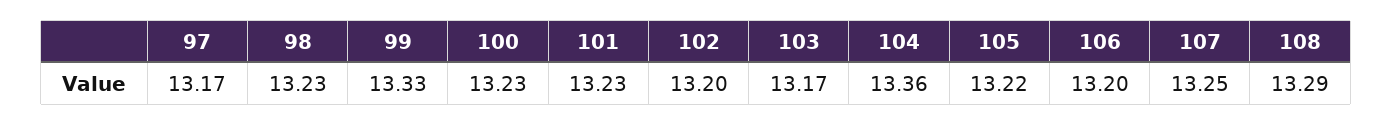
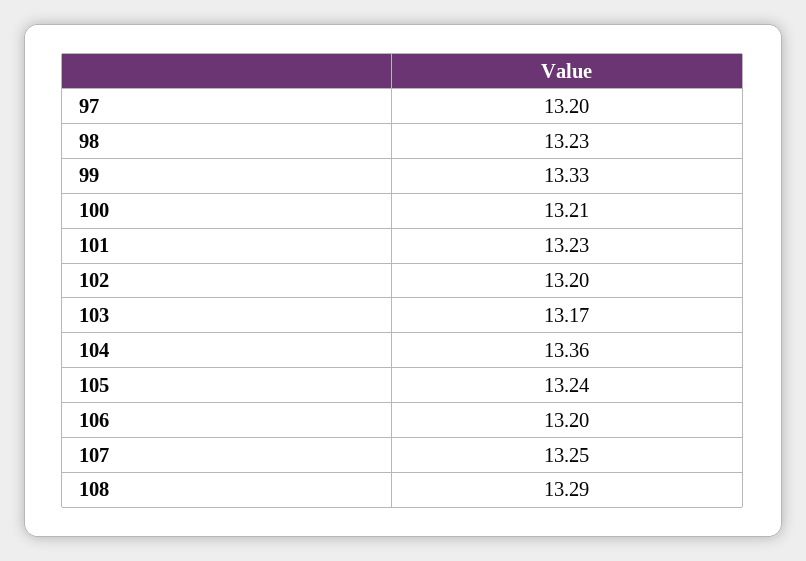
97: 13.17 -> 13.2
100: 13.23 -> 13.21
105: 13.22 -> 13.24

